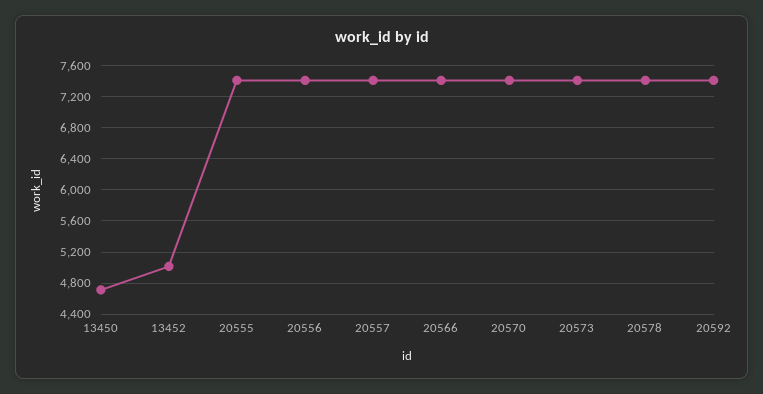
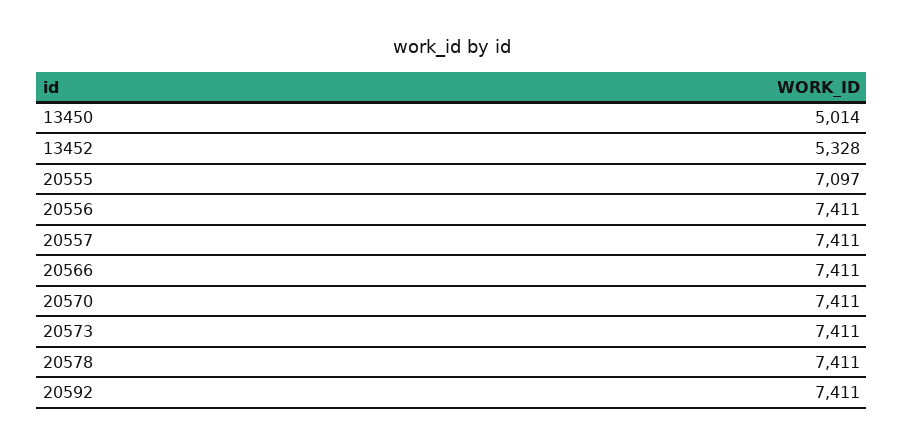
13450: 4700 -> 5014
13452: 5000 -> 5328
20555: 7400 -> 7097

